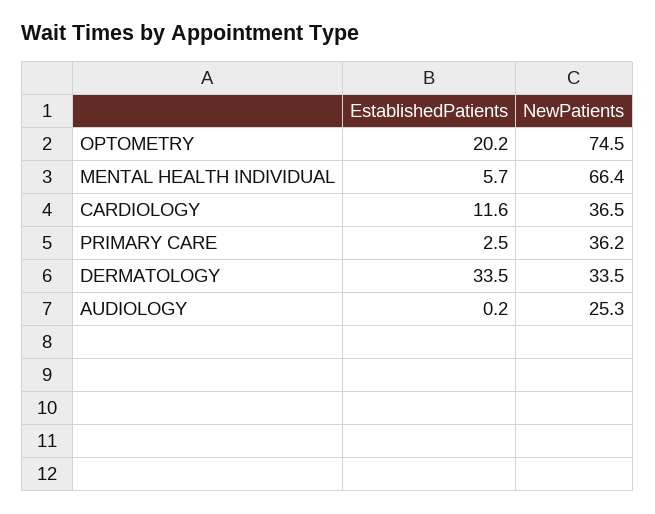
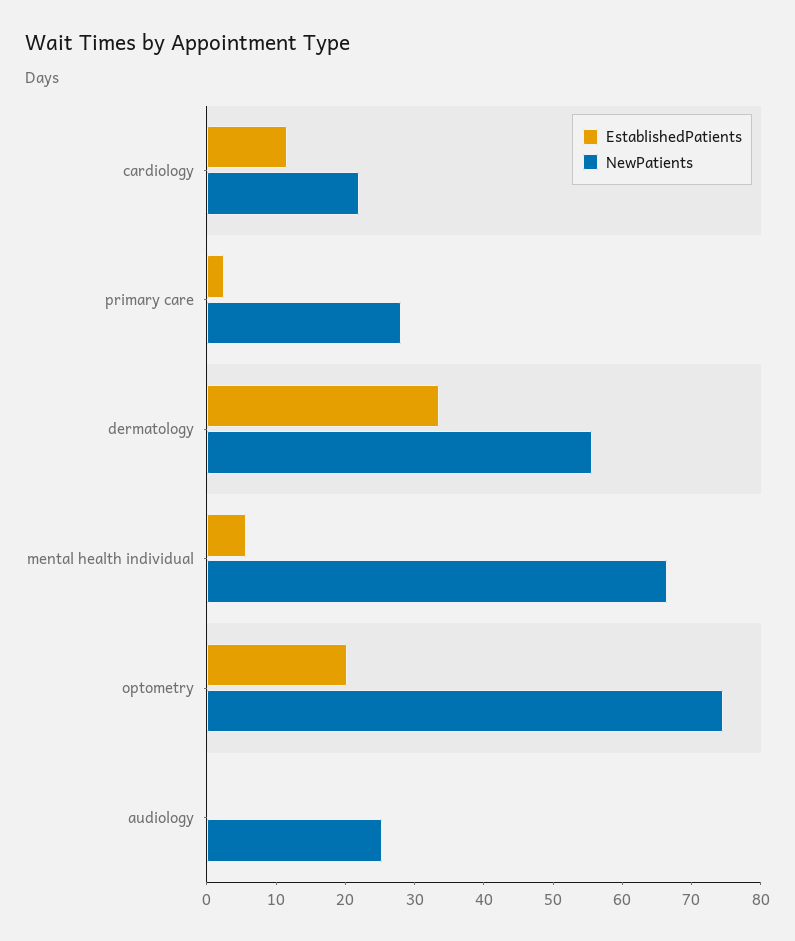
NewPatients, CARDIOLOGY: 36.5 -> 22
NewPatients, PRIMARY CARE: 36.2 -> 28
NewPatients, DERMATOLOGY: 33.5 -> 56

